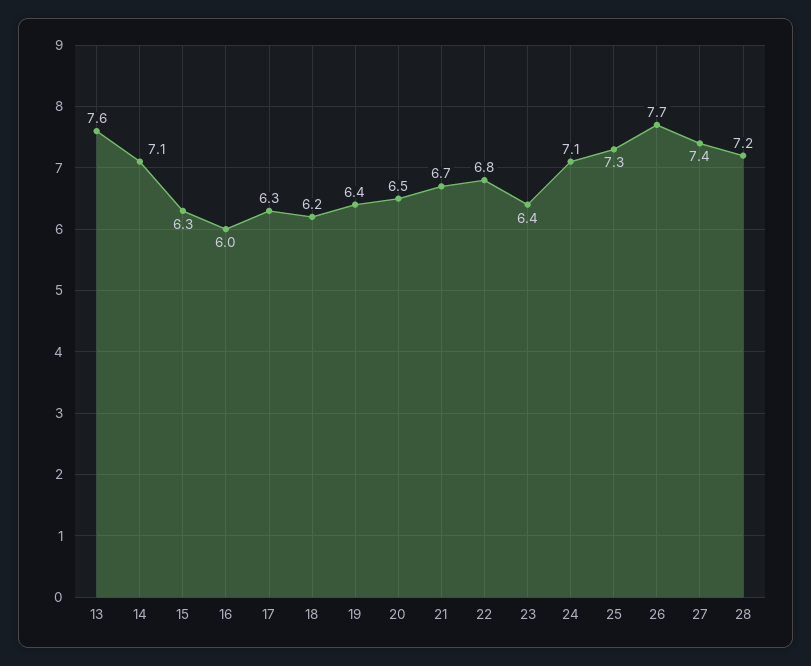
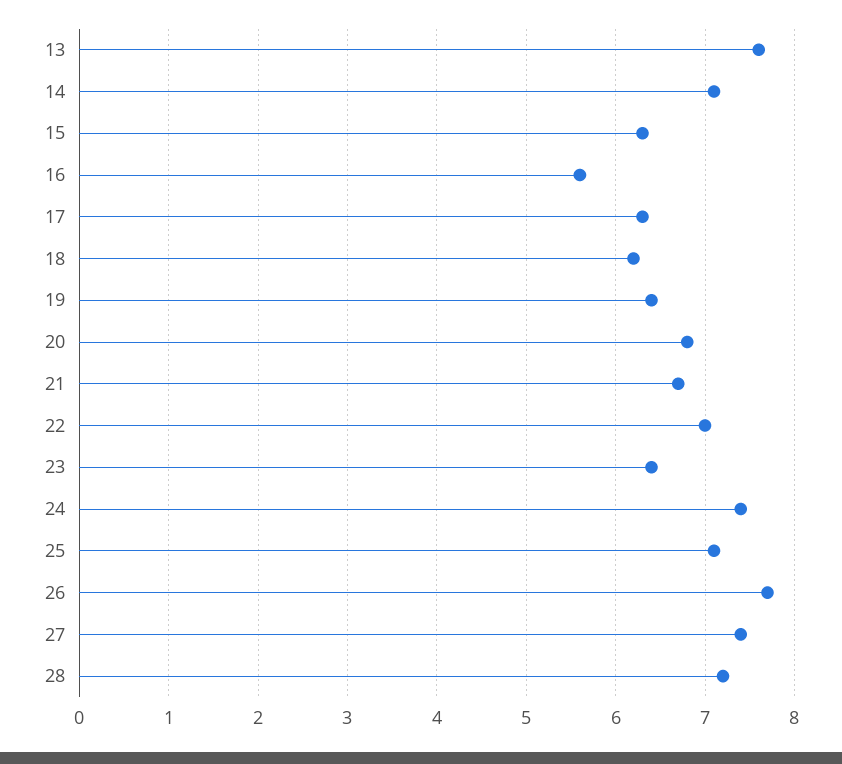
16: 6 -> 5.6
20: 6.5 -> 6.8
22: 6.8 -> 7
24: 7.1 -> 7.4
25: 7.3 -> 7.1

